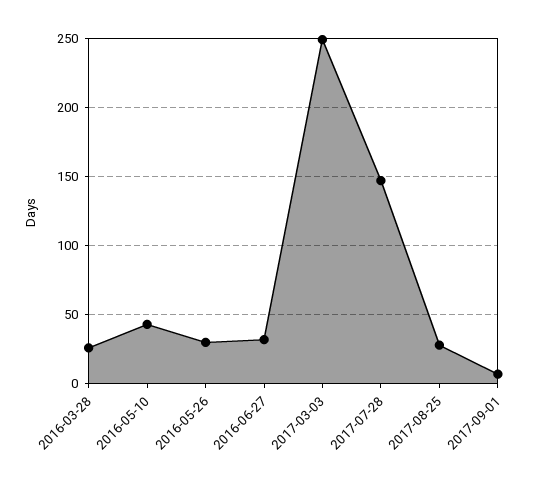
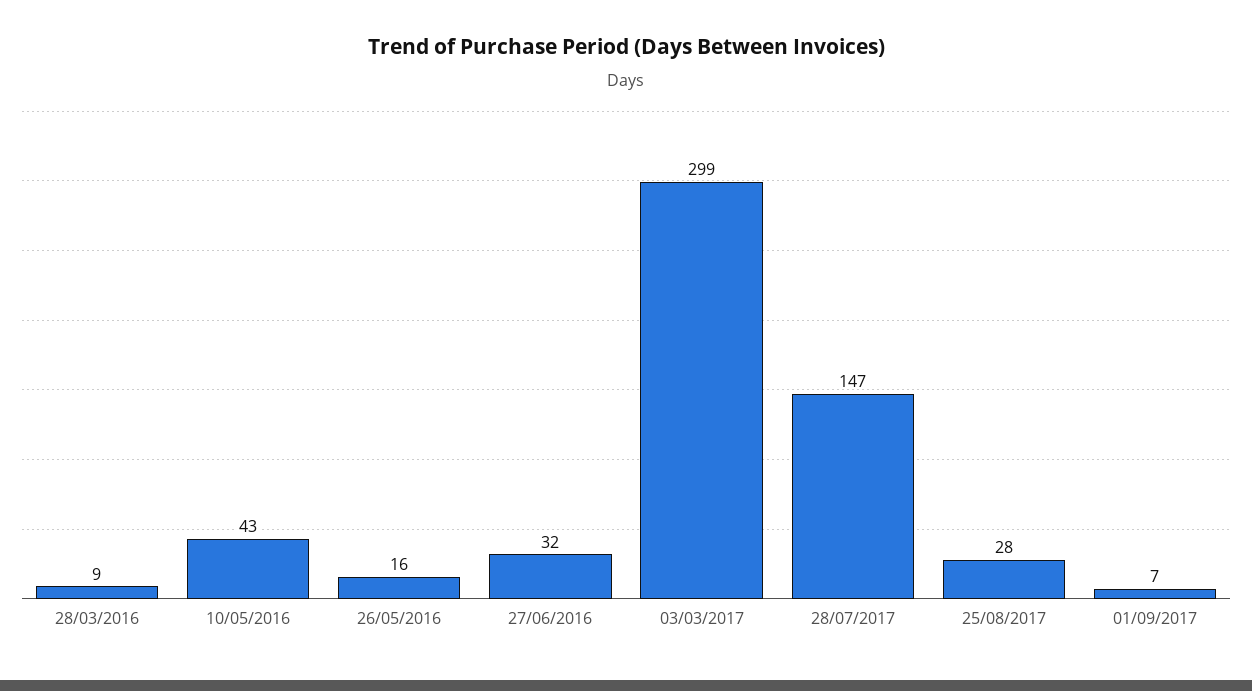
2016-03-28: 25 -> 9
2016-05-26: 30 -> 16
2017-03-03: 250 -> 299

